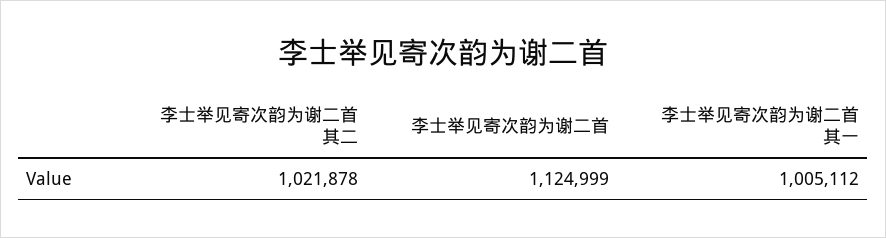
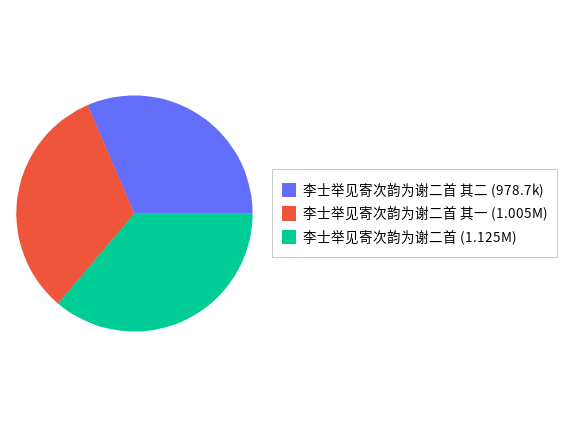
李士举见寄次韵为谢二首 其二: 1021878 -> 978700

